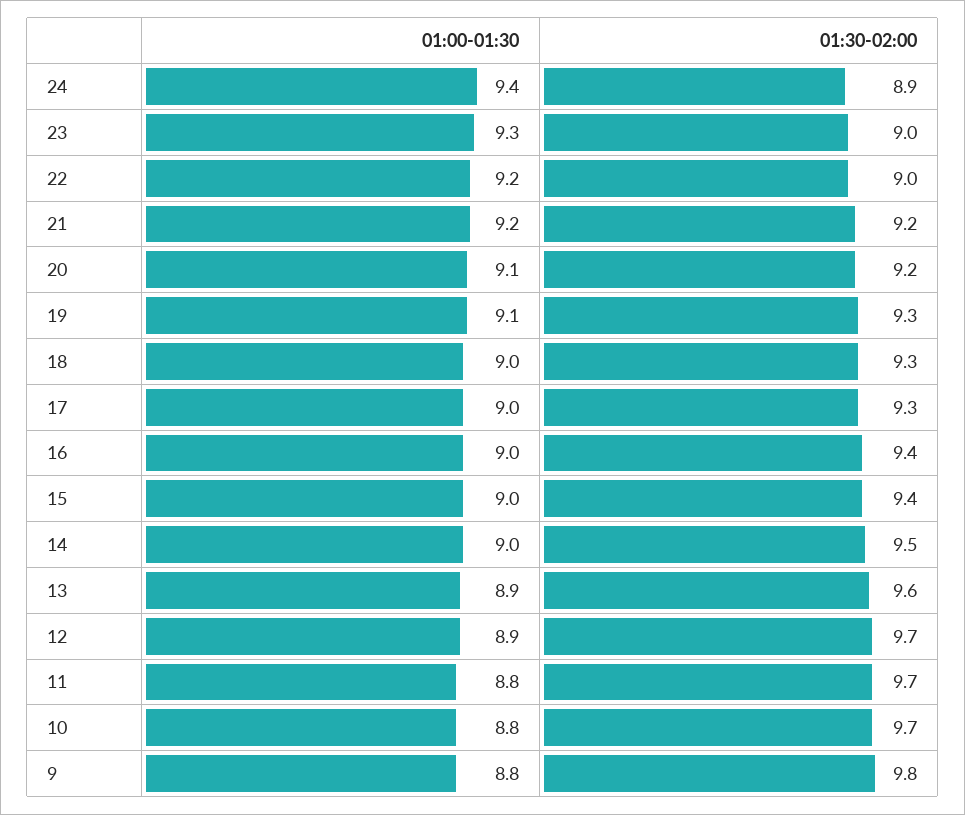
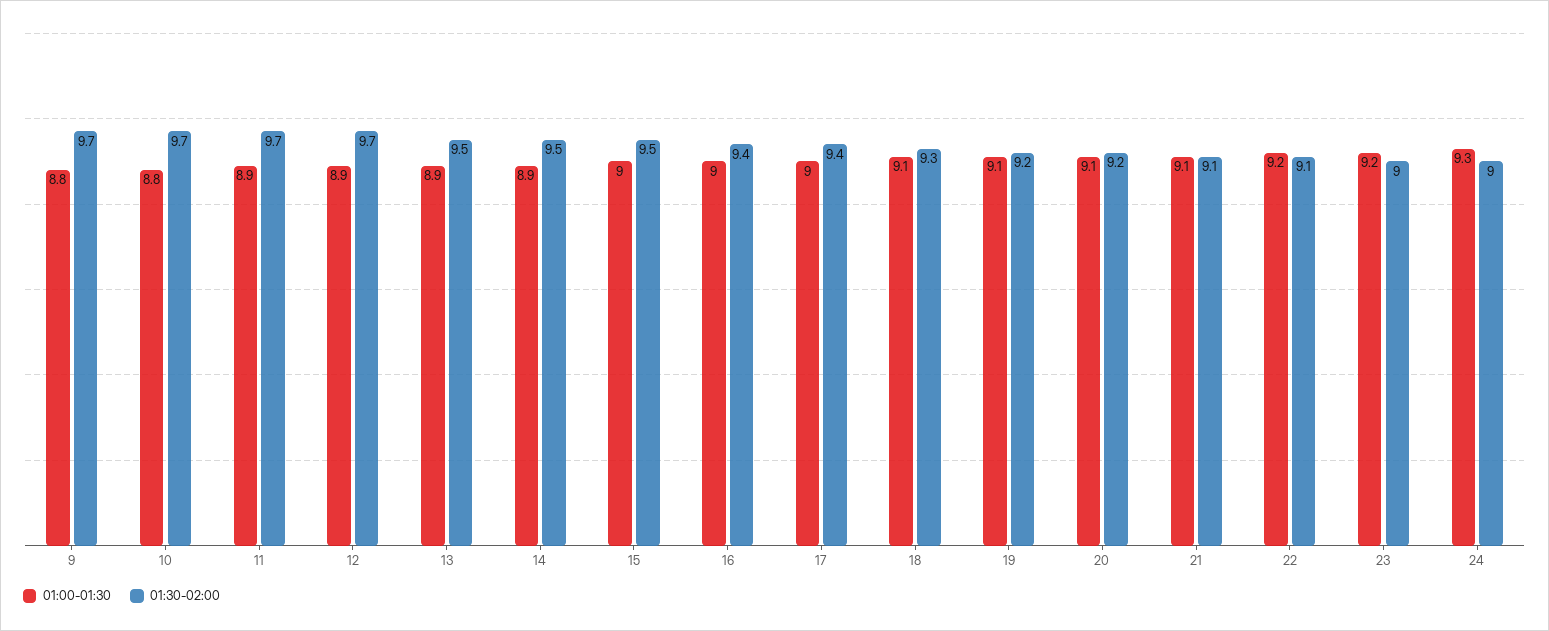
01:00-01:30, 24: 9.4 -> 9.3
01:30-02:00, 24: 8.9 -> 9
01:00-01:30, 23: 9.3 -> 9.2
01:30-02:00, 22: 9 -> 9.1
01:00-01:30, 21: 9.2 -> 9.1
01:30-02:00, 21: 9.2 -> 9.1
01:30-02:00, 19: 9.3 -> 9.2
01:00-01:30, 18: 9 -> 9.1
01:30-02:00, 17: 9.3 -> 9.4
01:30-02:00, 15: 9.4 -> 9.5
01:00-01:30, 14: 9 -> 8.9
01:30-02:00, 13: 9.6 -> 9.5
01:00-01:30, 11: 8.8 -> 8.9
01:30-02:00, 9: 9.8 -> 9.7

